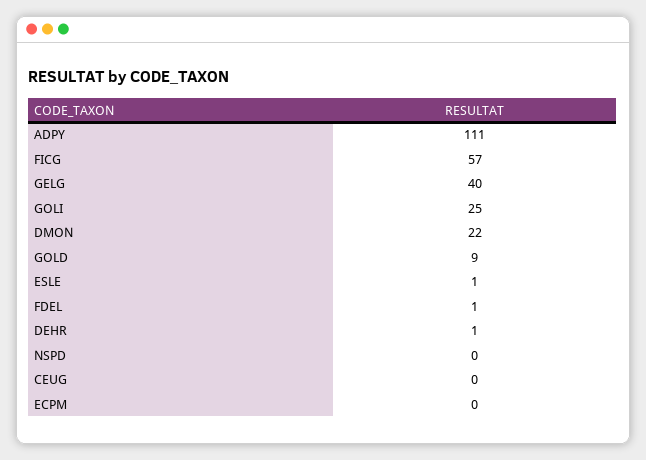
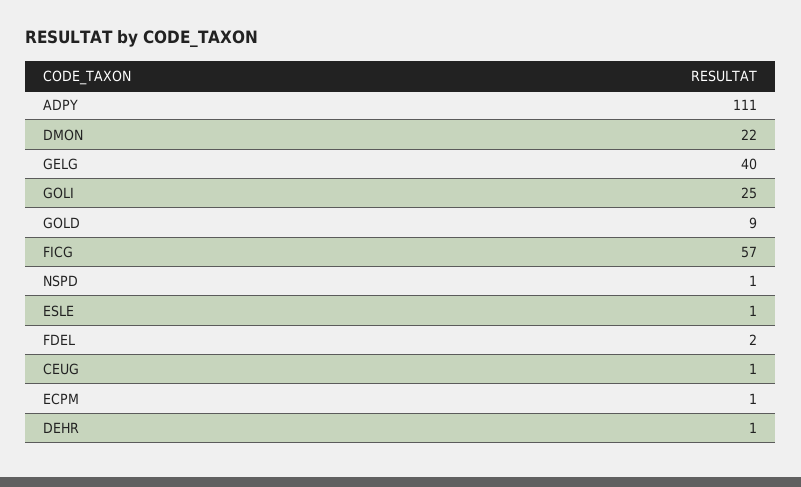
FDEL: 1 -> 2
NSPD: 0 -> 1
CEUG: 0 -> 1
ECPM: 0 -> 1

